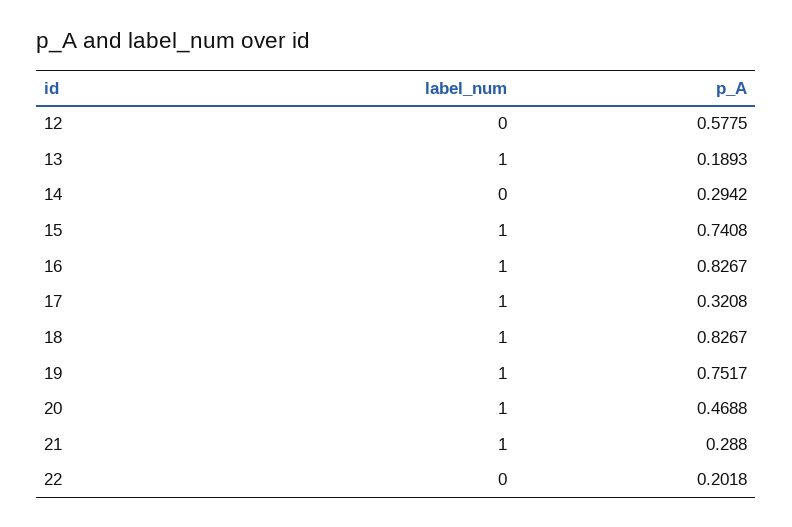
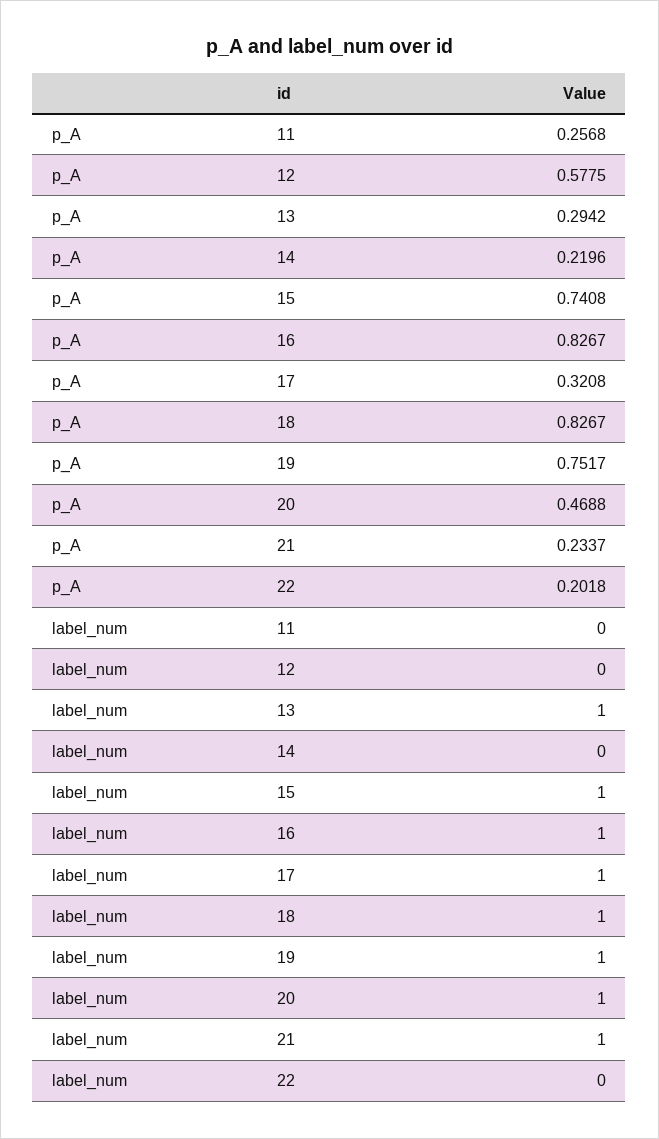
p_A, 13: 0.1893 -> 0.2942
p_A, 14: 0.2942 -> 0.2196
p_A, 21: 0.288 -> 0.2337
p_A, 11: none -> 0.2568
label_num, 11: none -> 0

